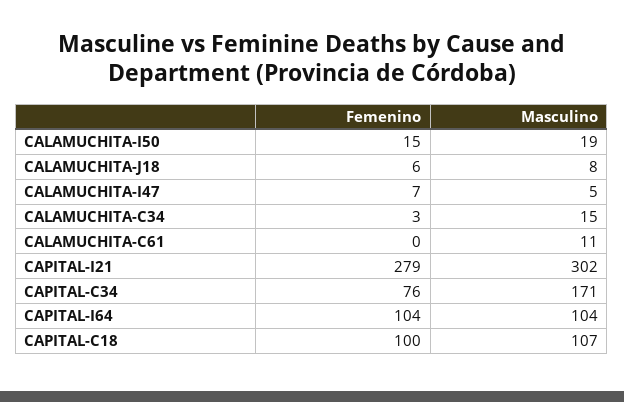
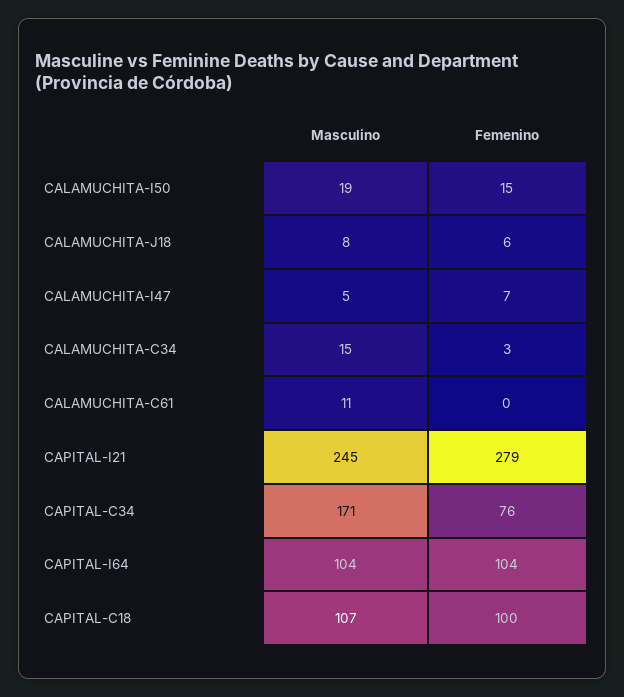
Masculino, CAPITAL-I21: 302 -> 245

